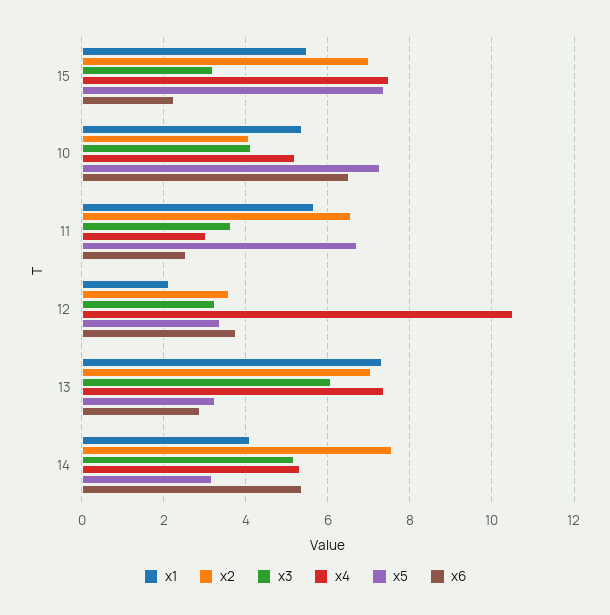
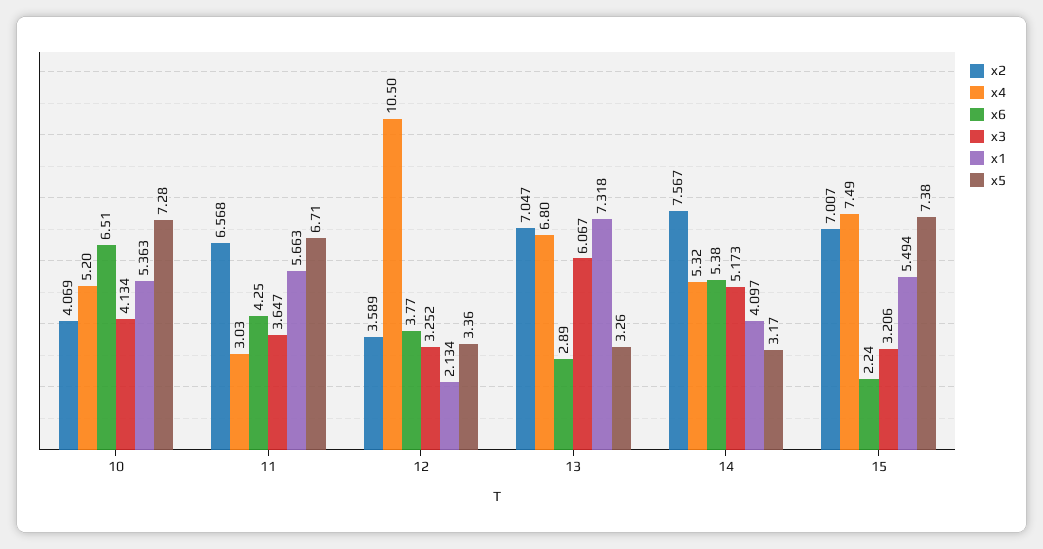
x6, 11: 2.6 -> 4.25
x4, 13: 7.4 -> 6.8

